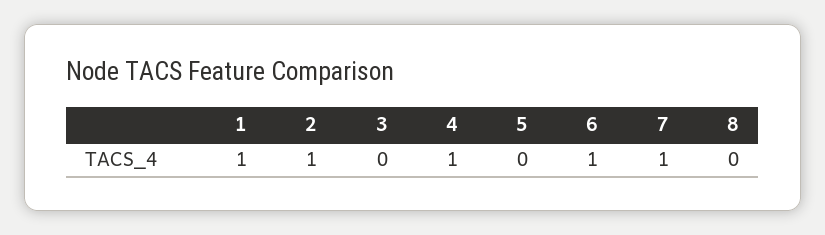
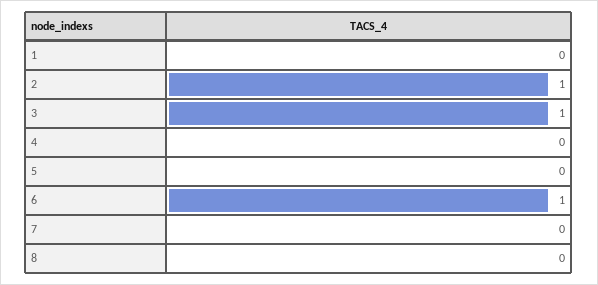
1: 1 -> 0
3: 0 -> 1
4: 1 -> 0
7: 1 -> 0

